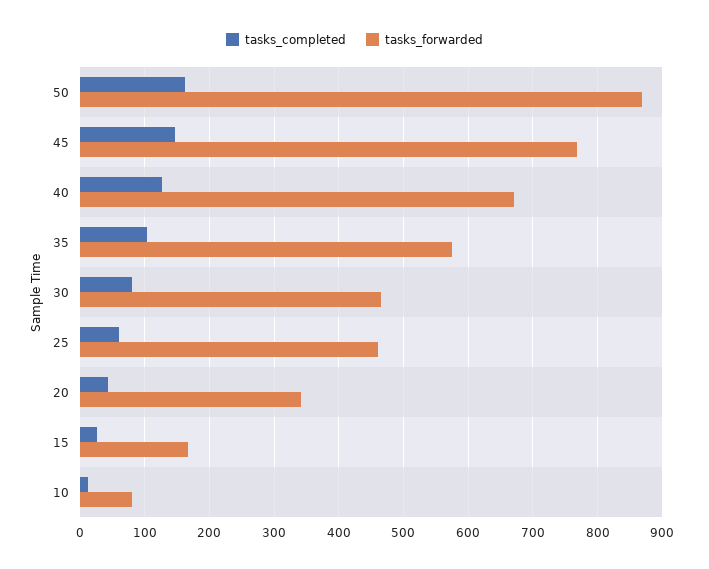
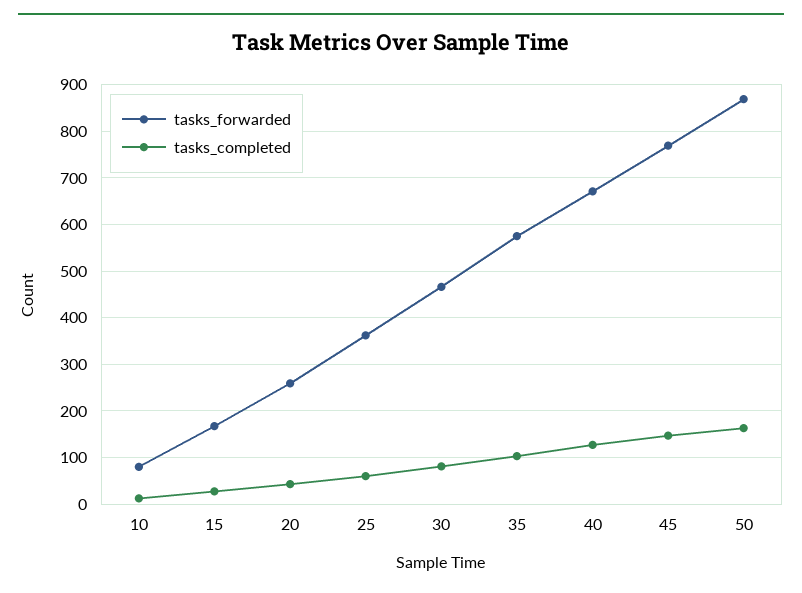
tasks_forwarded, 25: 460 -> 360
tasks_forwarded, 20: 340 -> 260

